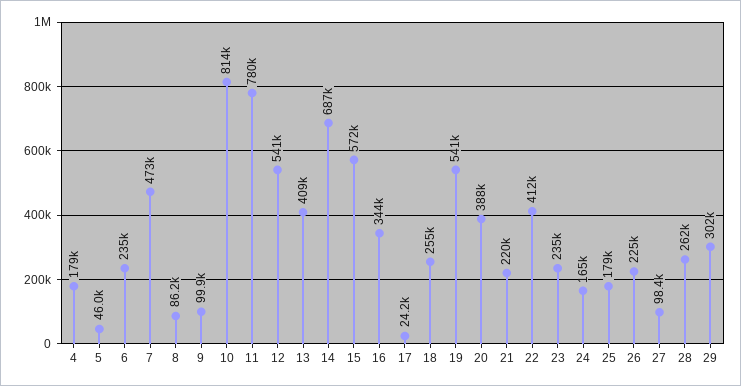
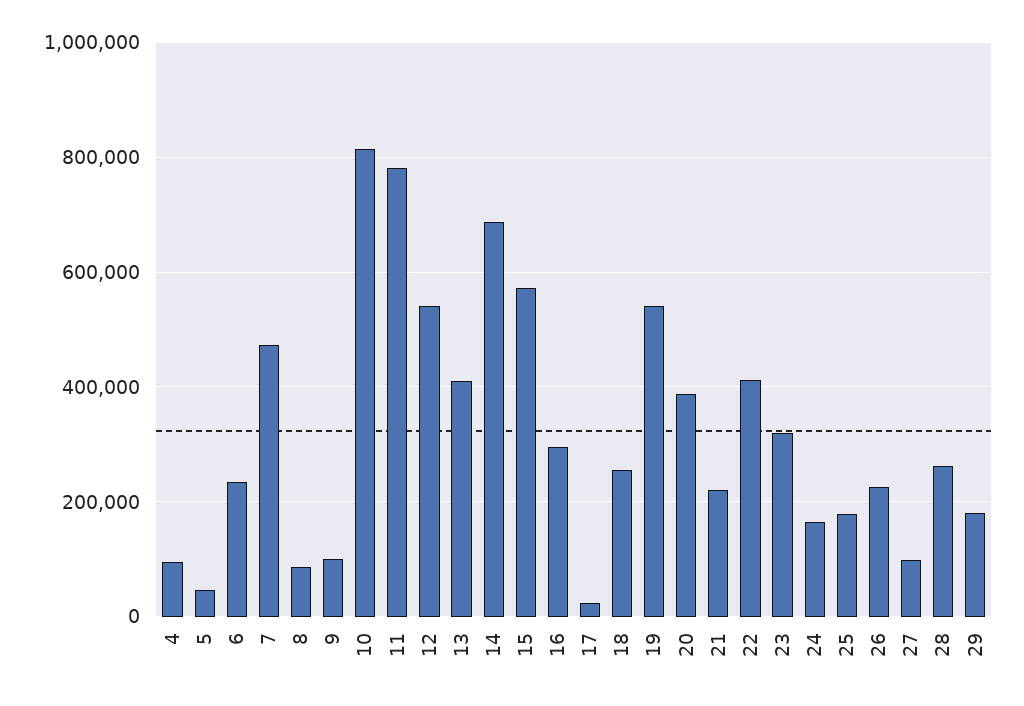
4: 179000 -> 100000
16: 344000 -> 300000
23: 235000 -> 320000
29: 302000 -> 180000

